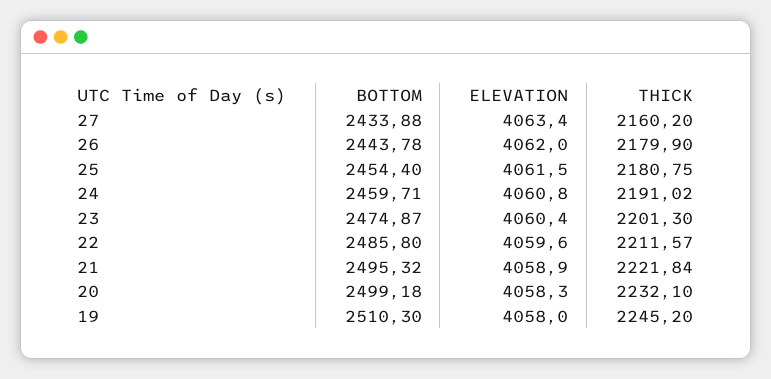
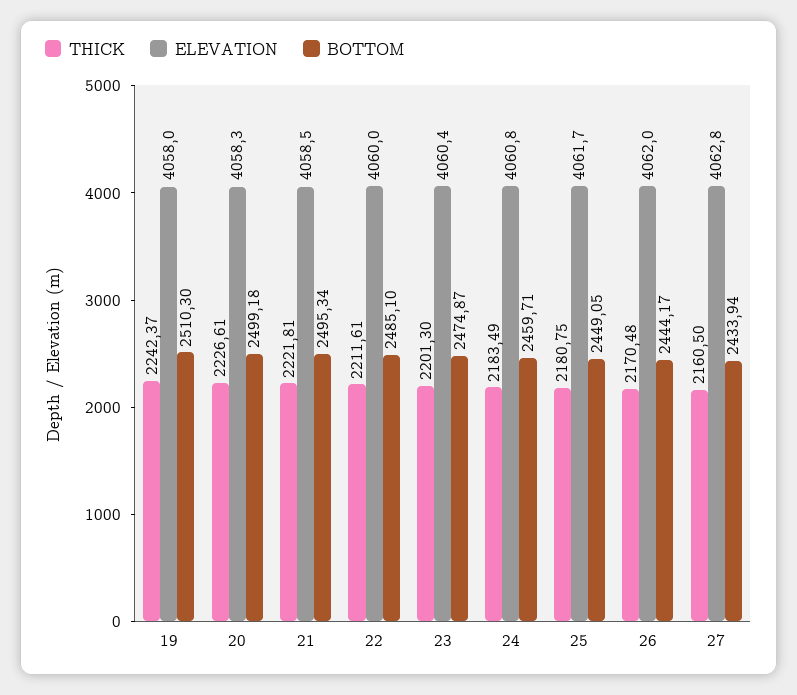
BOTTOM, 27: 2433.88 -> 2433.94
ELEVATION, 27: 4063.4 -> 4062.8
THICK, 27: 2160.2 -> 2160.5
BOTTOM, 26: 2443.78 -> 2444.17
THICK, 26: 2179.9 -> 2170.48
BOTTOM, 25: 2454.4 -> 2449.05
ELEVATION, 25: 4061.5 -> 4061.7
THICK, 24: 2191.02 -> 2183.49
BOTTOM, 22: 2485.8 -> 2485.1
ELEVATION, 22: 4059.6 -> 4060
THICK, 22: 2211.57 -> 2211.61
BOTTOM, 21: 2495.32 -> 2495.34
ELEVATION, 21: 4058.9 -> 4058.5
THICK, 21: 2221.84 -> 2221.81
THICK, 20: 2232.1 -> 2226.61
THICK, 19: 2245.2 -> 2242.37

